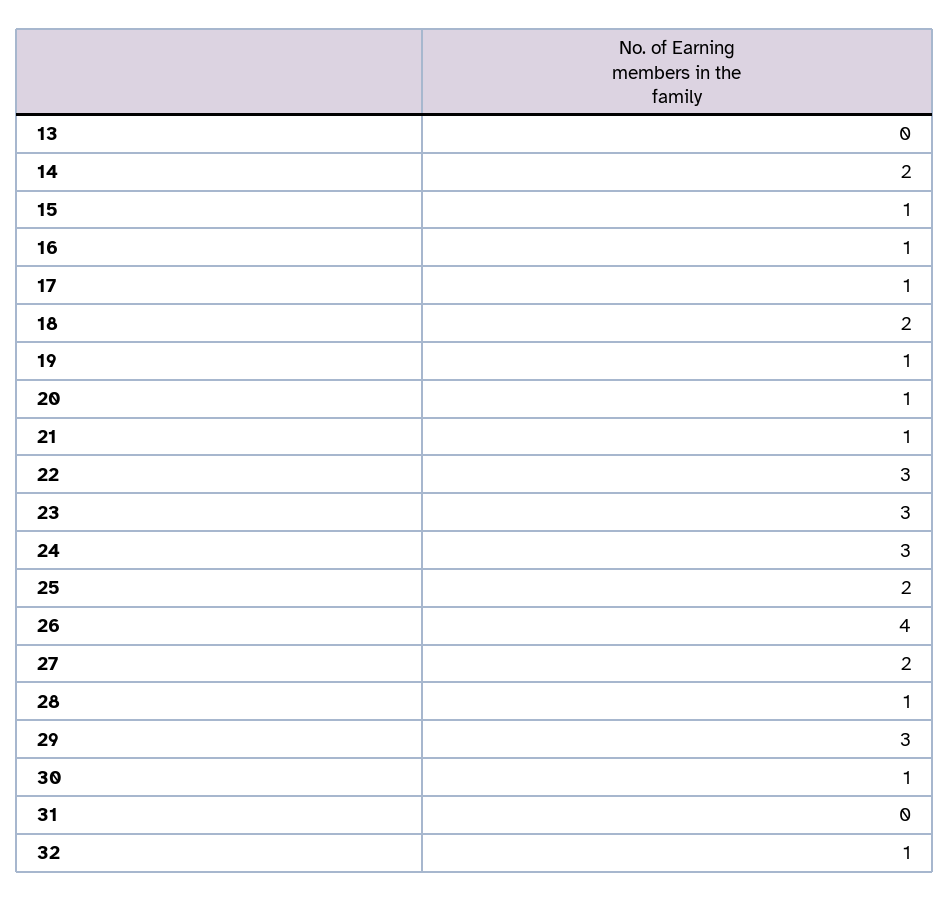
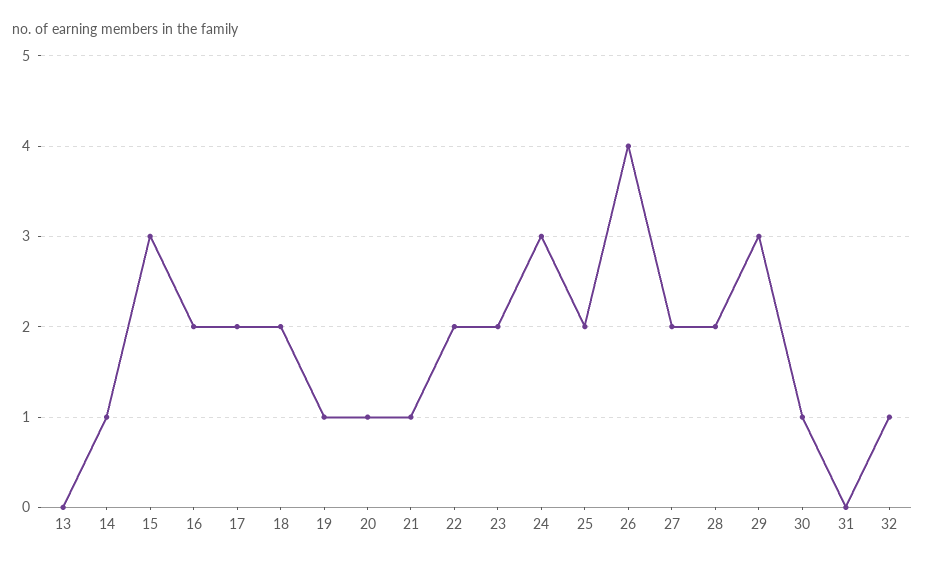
14: 2 -> 1
15: 1 -> 3
16: 1 -> 2
17: 1 -> 2
22: 3 -> 2
23: 3 -> 2
28: 1 -> 2

